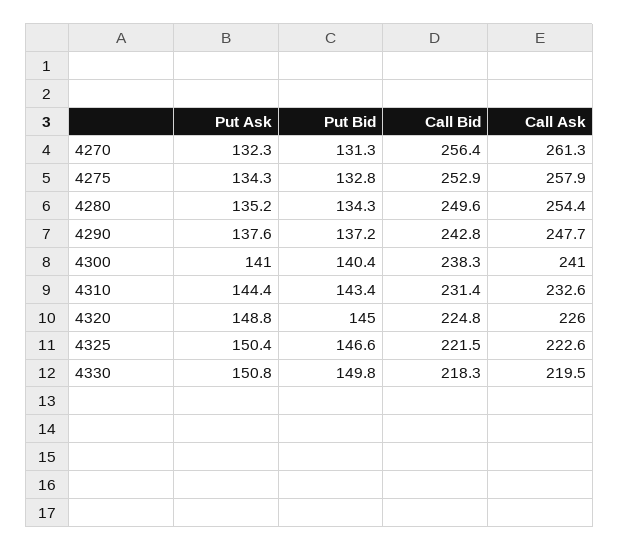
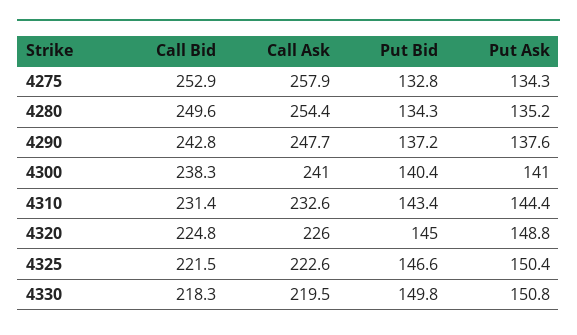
Put Ask, 4270: 132.3 -> none
Put Bid, 4270: 131.3 -> none
Call Bid, 4270: 256.4 -> none
Call Ask, 4270: 261.3 -> none

